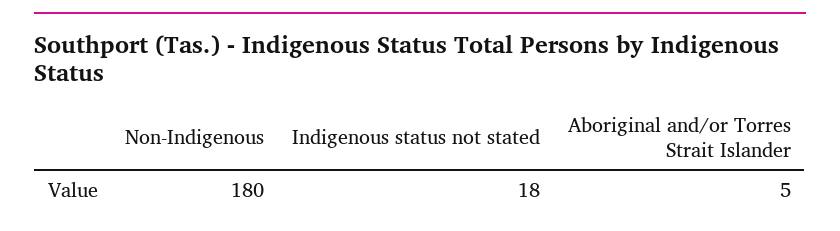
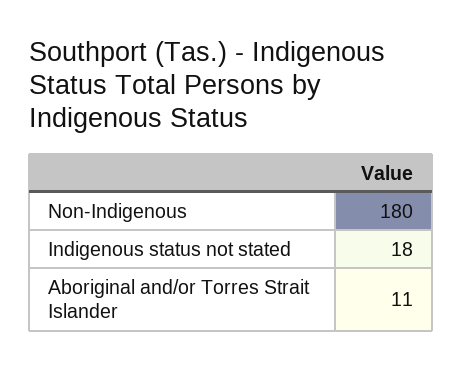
Aboriginal and/or Torres Strait Islander: 5 -> 11

